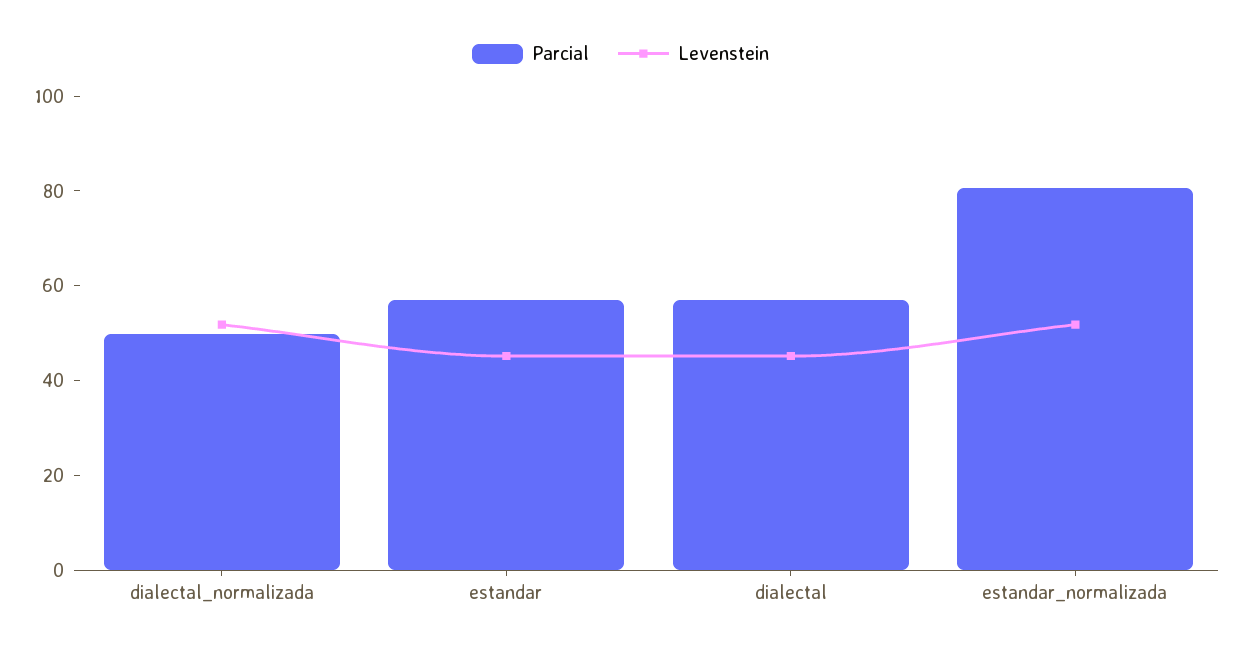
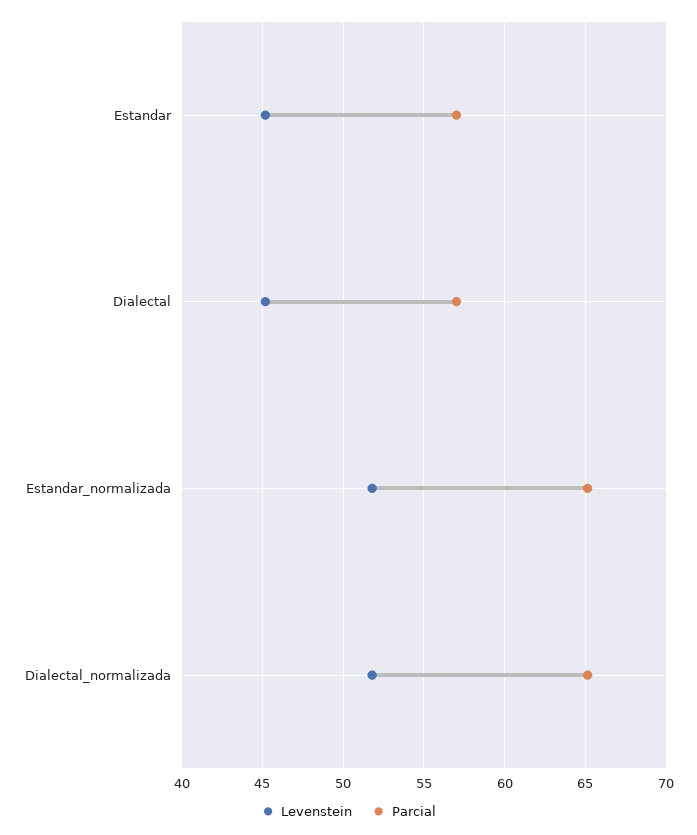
Parcial, dialectal_normalizada: 50 -> 65
Parcial, estandar_normalizada: 80 -> 65

